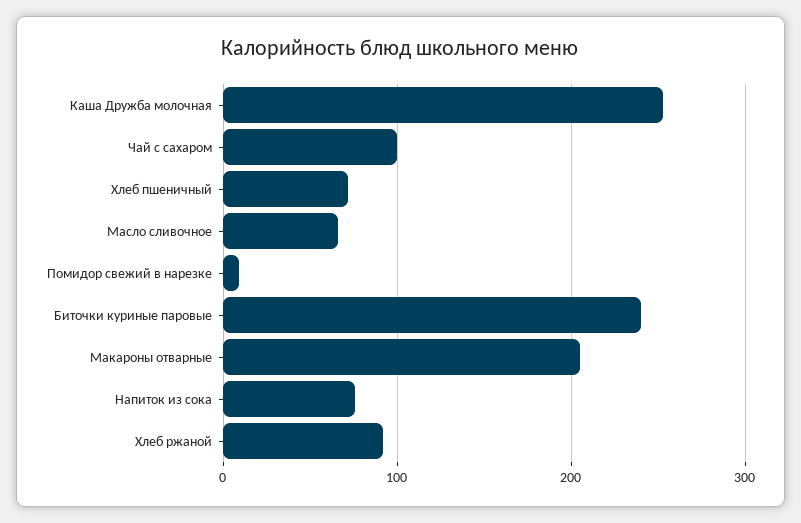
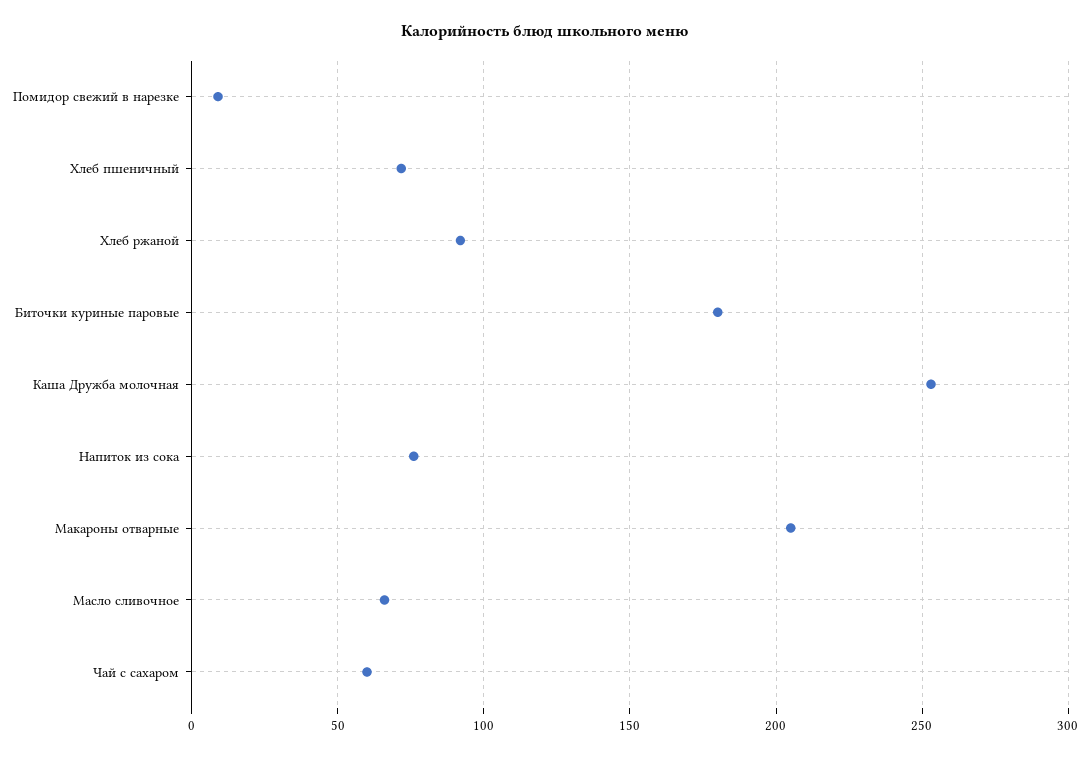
Чай с сахаром: 100 -> 60
Биточки куриные паровые: 240 -> 180

